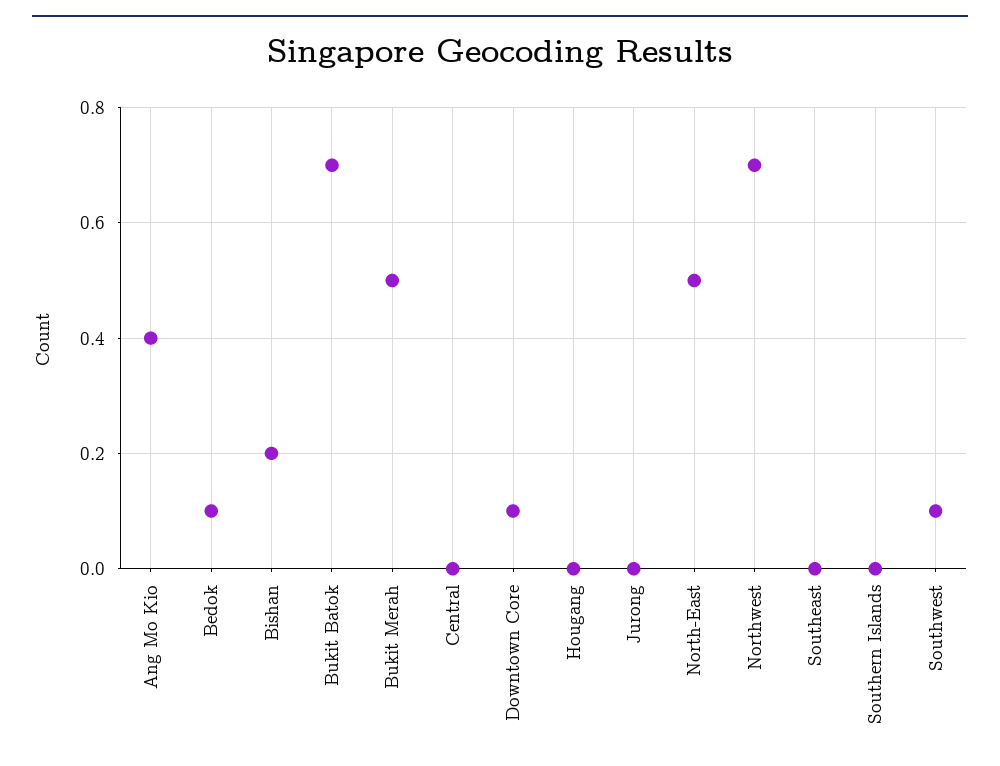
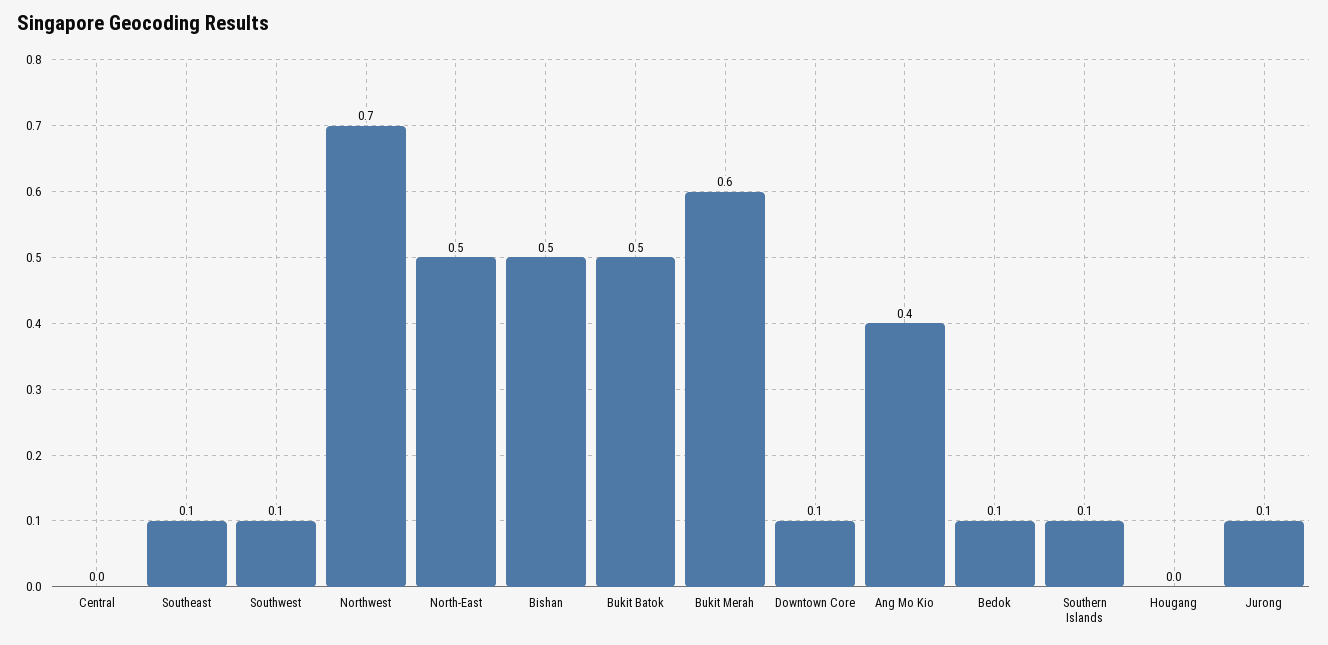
Bishan: 0.2 -> 0.5
Bukit Batok: 0.7 -> 0.5
Bukit Merah: 0.5 -> 0.6
Jurong: 0 -> 0.1
Southeast: 0 -> 0.1
Southern Islands: 0 -> 0.1

